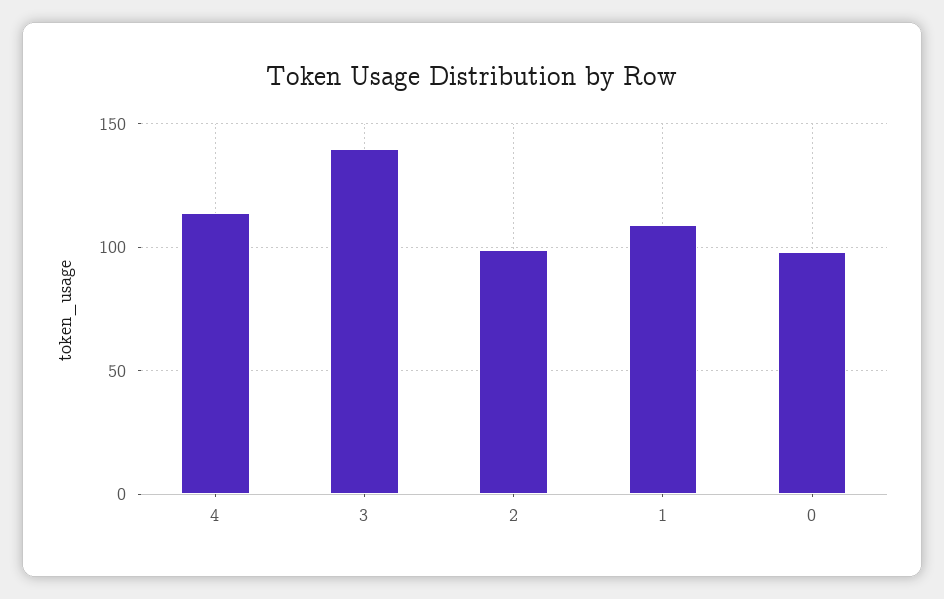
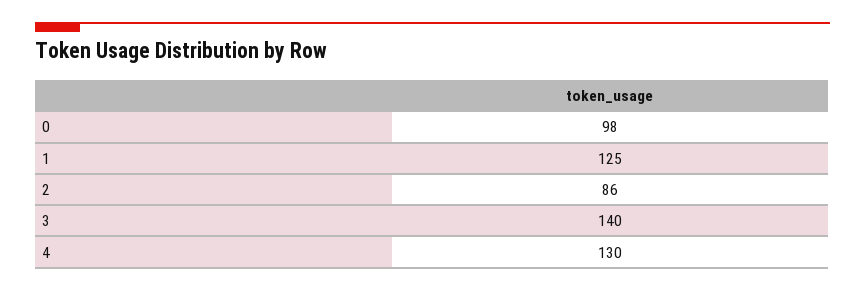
4: 115 -> 130
2: 100 -> 86
1: 110 -> 125

